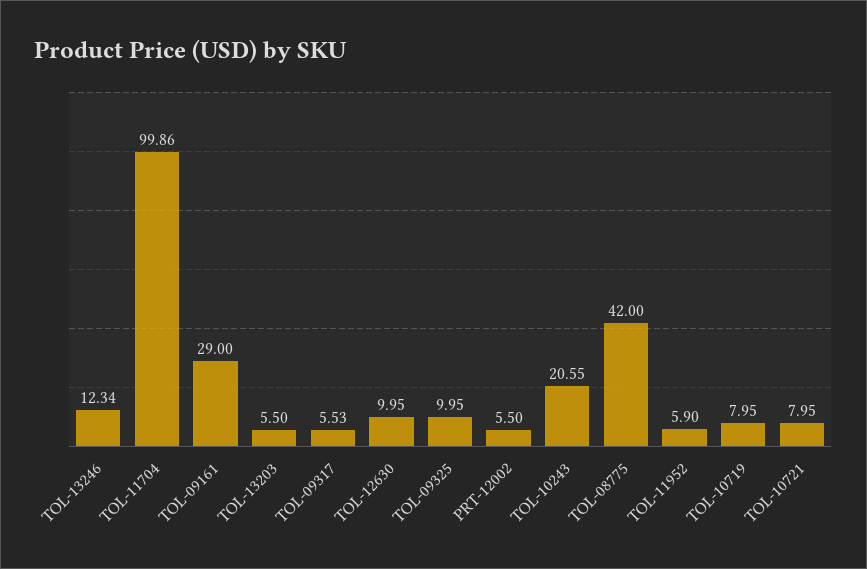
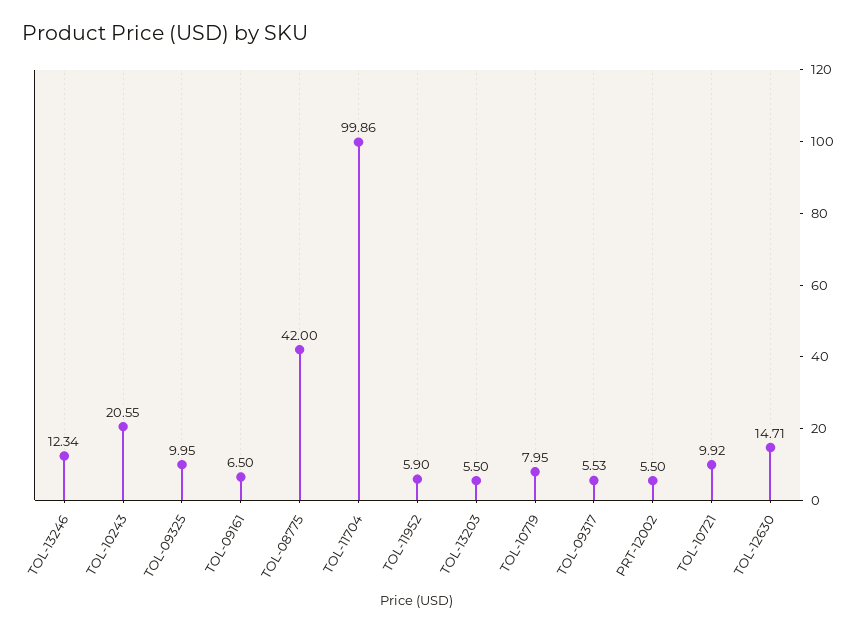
TOL-09161: 29 -> 6.5
TOL-12630: 9.95 -> 14.71
TOL-10721: 7.95 -> 9.92

